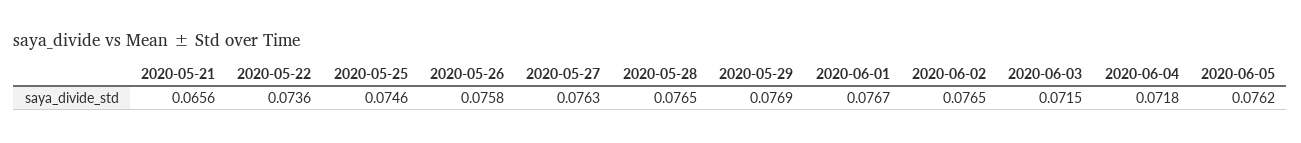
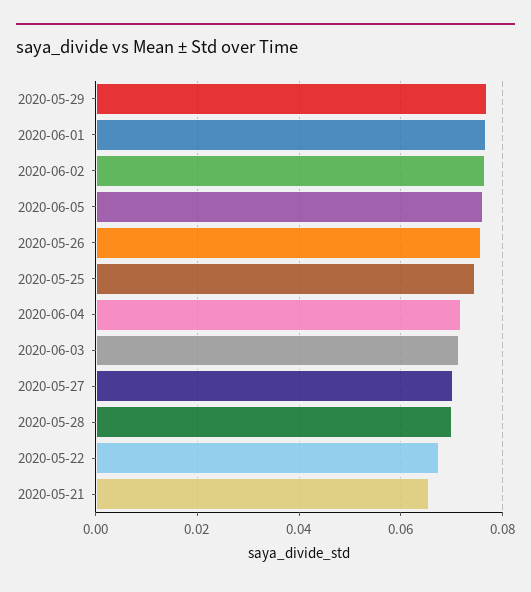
2020-05-22: 0.0736 -> 0.068
2020-05-27: 0.0763 -> 0.07
2020-05-28: 0.0765 -> 0.07

